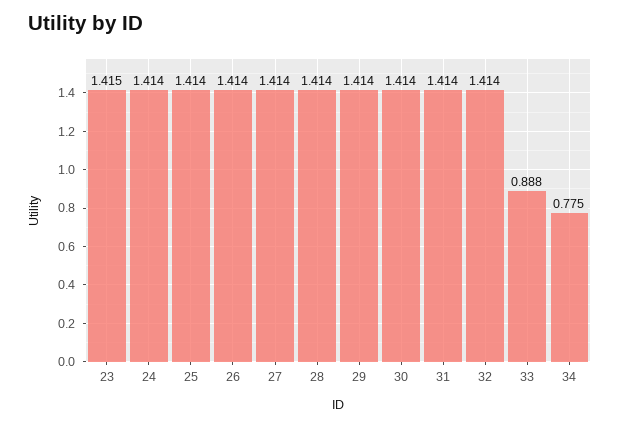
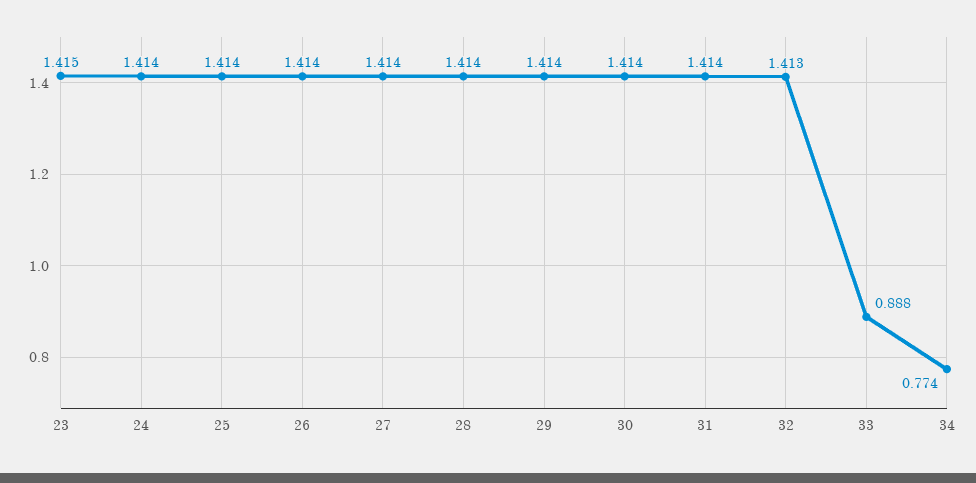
32: 1.414 -> 1.413
34: 0.775 -> 0.774

